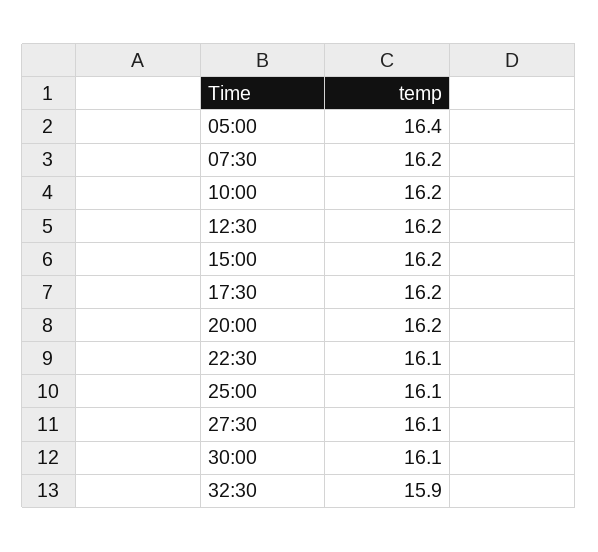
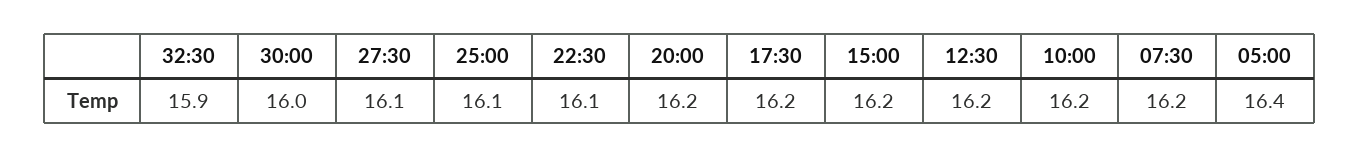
30:00: 16.1 -> 16

